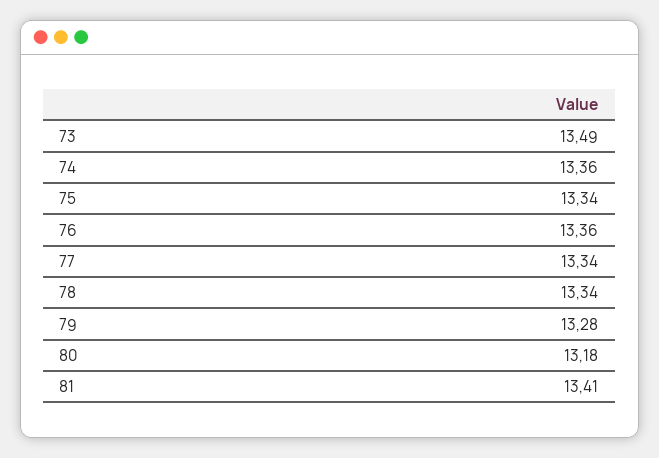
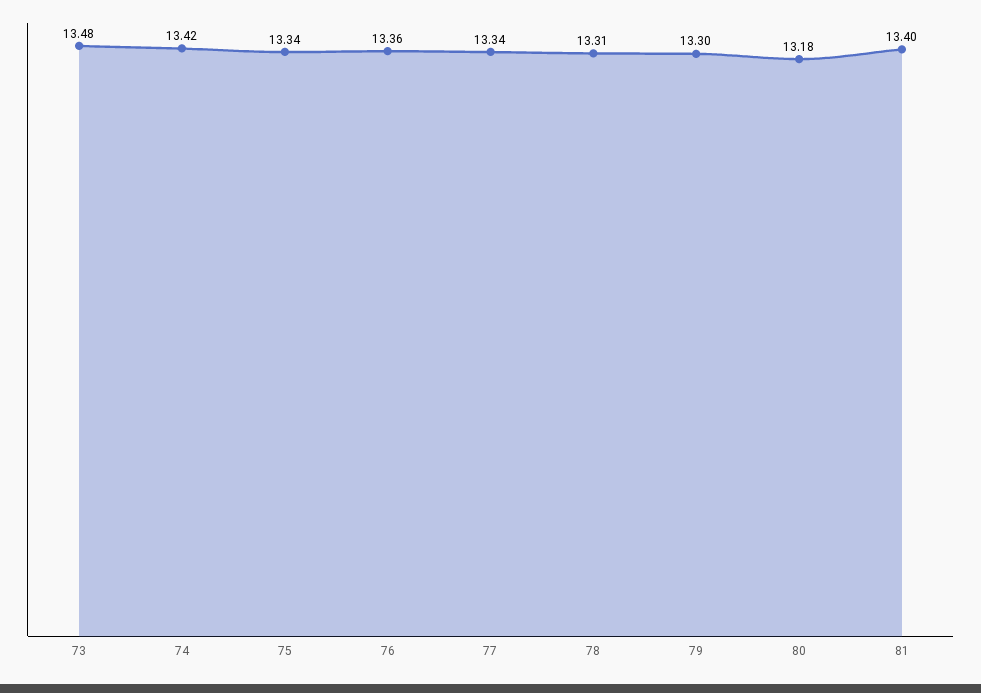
73: 13.49 -> 13.48
74: 13.36 -> 13.42
78: 13.34 -> 13.31
79: 13.28 -> 13.3
81: 13.41 -> 13.4

